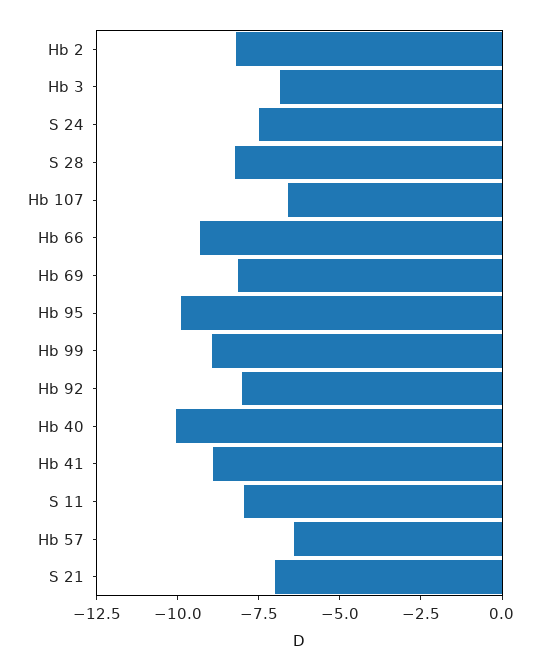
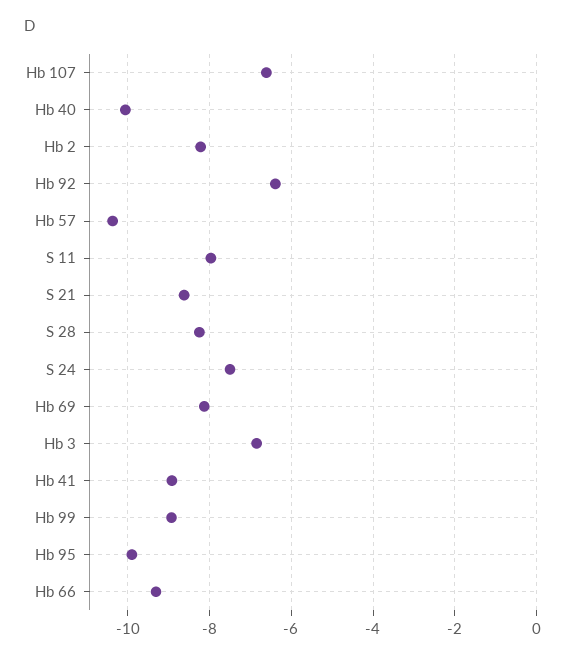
Hb 92: -8 -> -6.4
Hb 57: -6.5 -> -10.4
S 21: -7 -> -8.6

